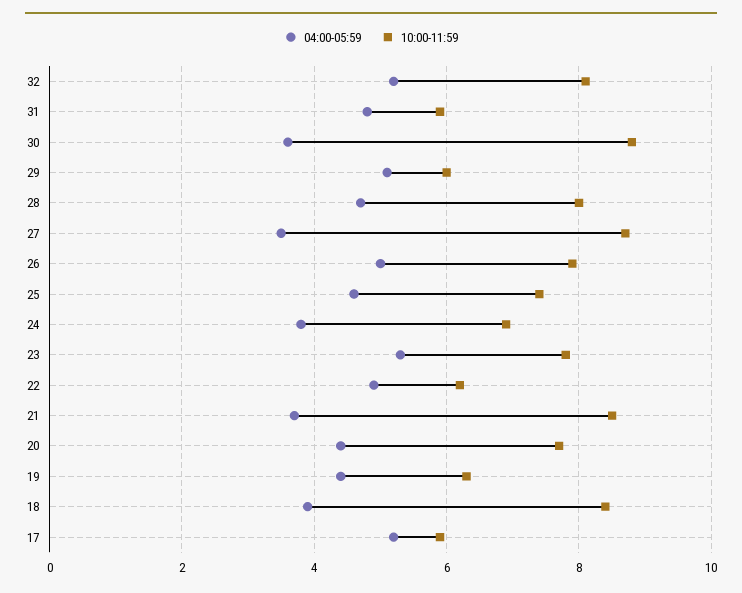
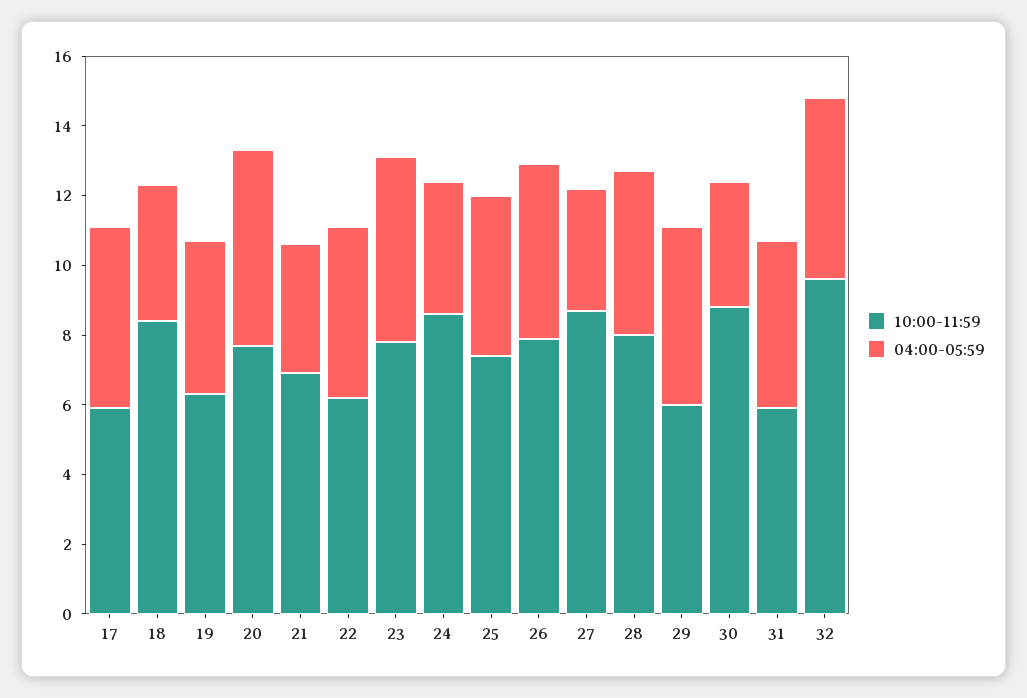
10:00-11:59, 32: 8 -> 9.5
10:00-11:59, 24: 7 -> 8.5
10:00-11:59, 21: 8.5 -> 7
04:00-05:59, 20: 4.5 -> 5.5

